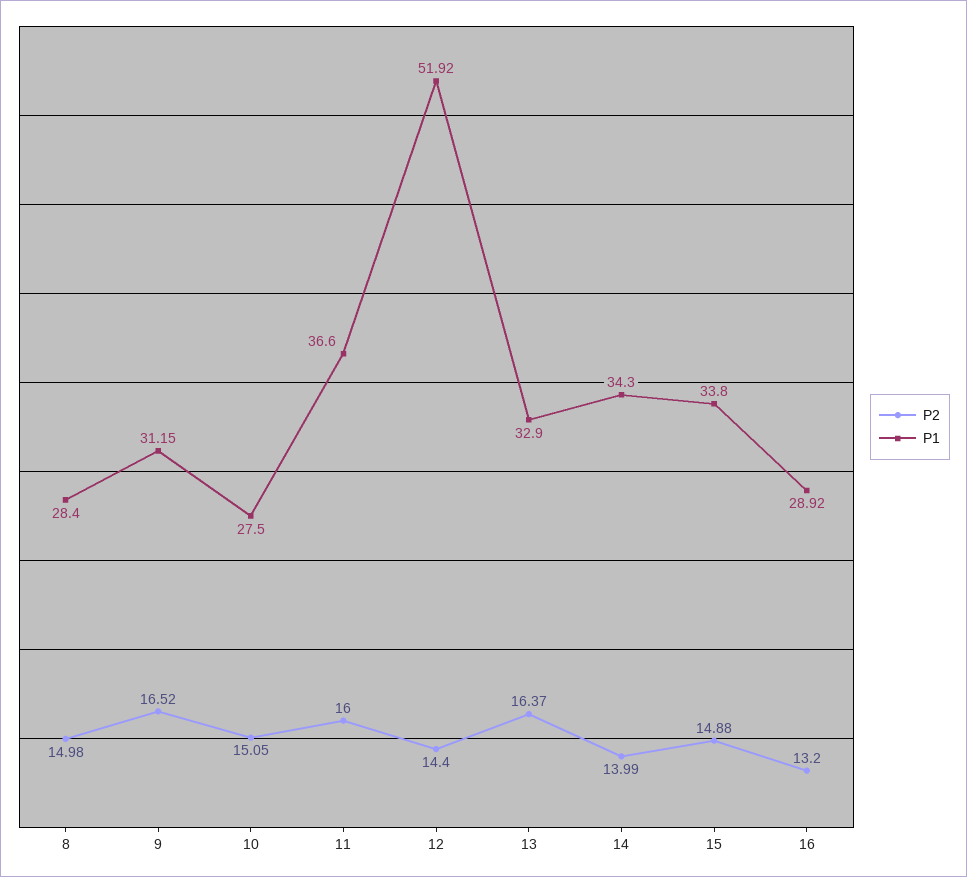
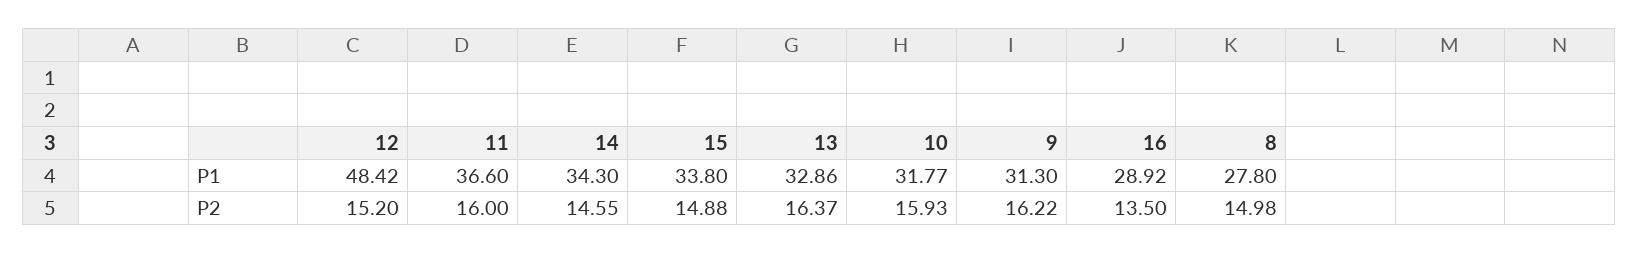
P1, 8: 28.4 -> 27.8
P2, 9: 16.52 -> 16.22
P1, 9: 31.15 -> 31.3
P2, 10: 15.05 -> 15.93
P1, 10: 27.5 -> 31.77
P2, 12: 14.4 -> 15.2
P1, 12: 51.92 -> 48.42
P1, 13: 32.9 -> 32.86
P2, 14: 13.99 -> 14.55
P2, 16: 13.2 -> 13.5

